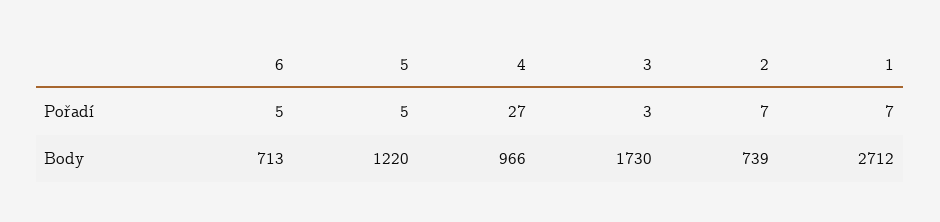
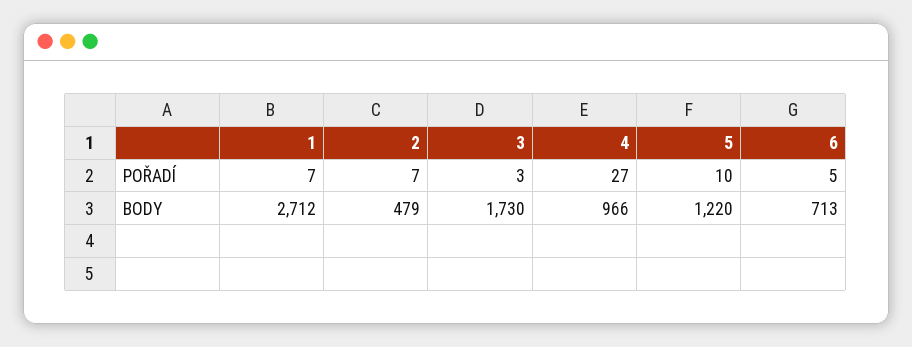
5, Pořadí: 5 -> 10
2, Body: 739 -> 479

